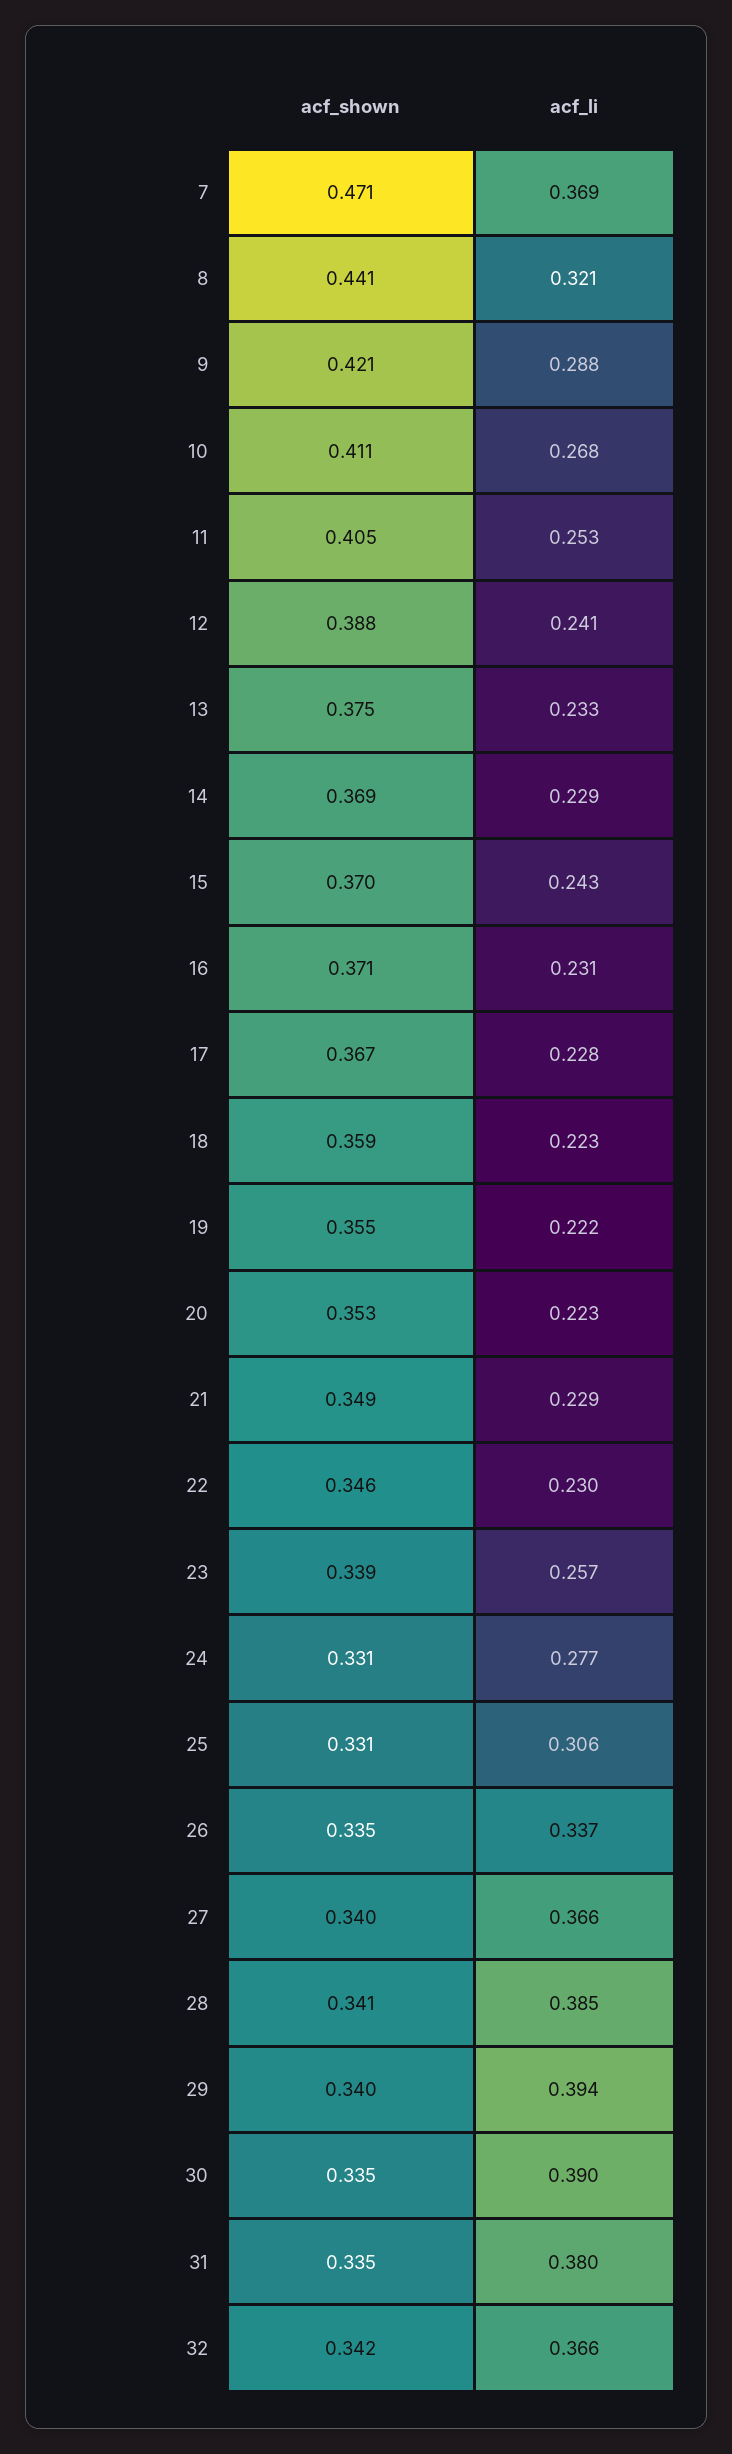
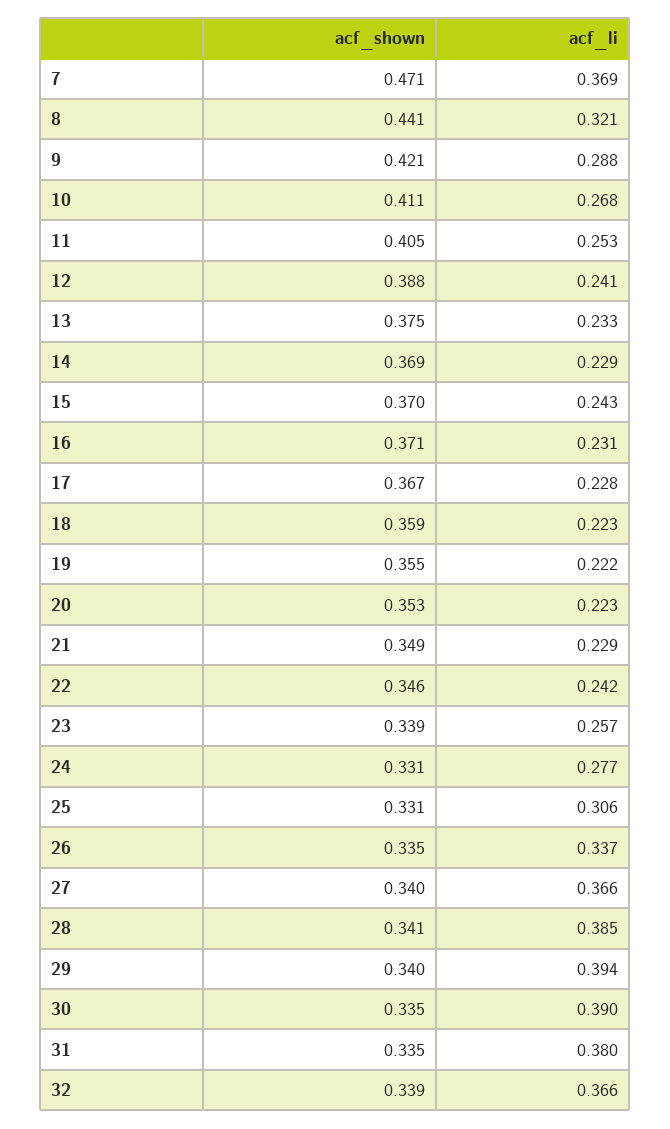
acf_li, 22: 0.23 -> 0.242
acf_shown, 32: 0.342 -> 0.339

